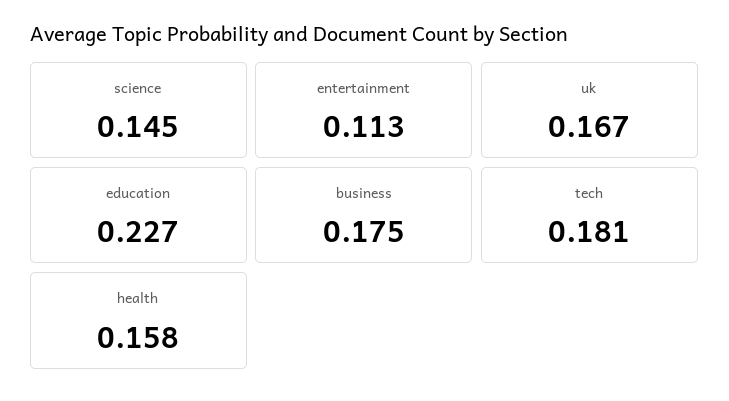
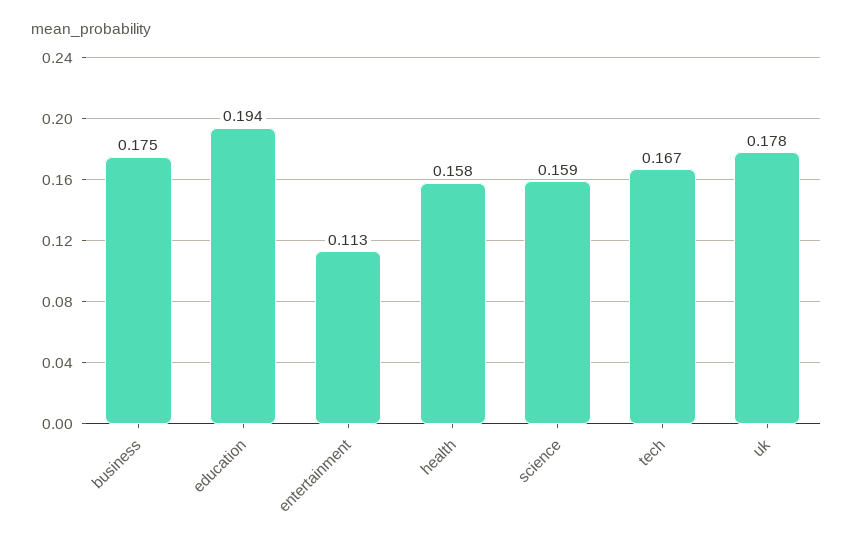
science: 0.145 -> 0.159
uk: 0.167 -> 0.178
education: 0.227 -> 0.194
tech: 0.181 -> 0.167

